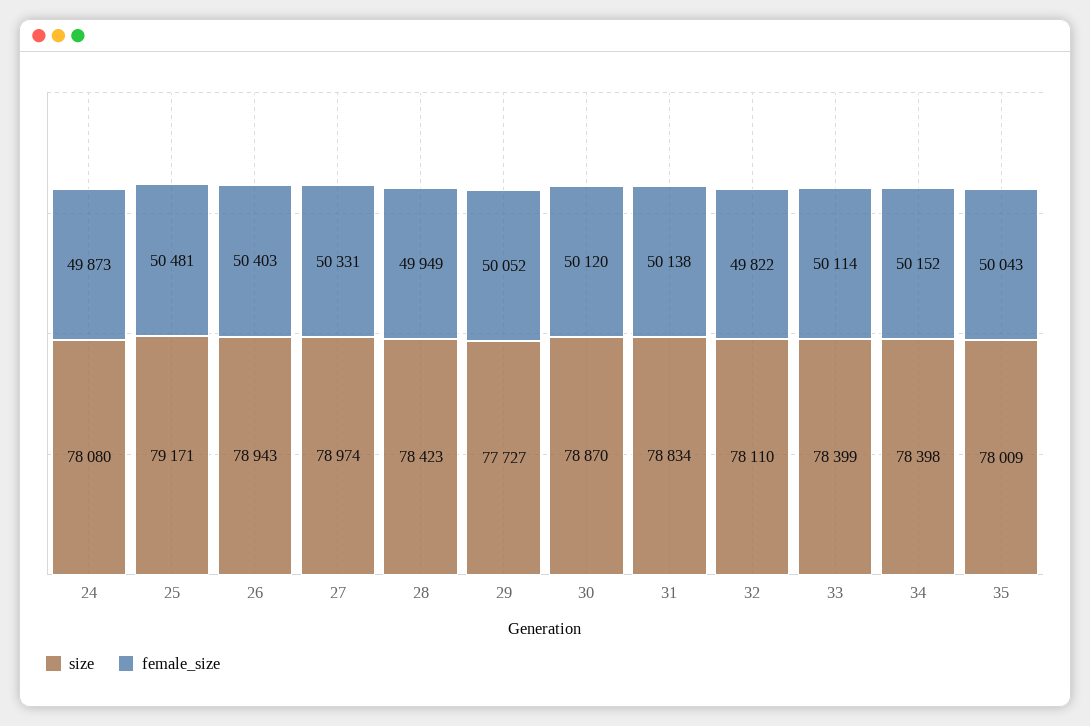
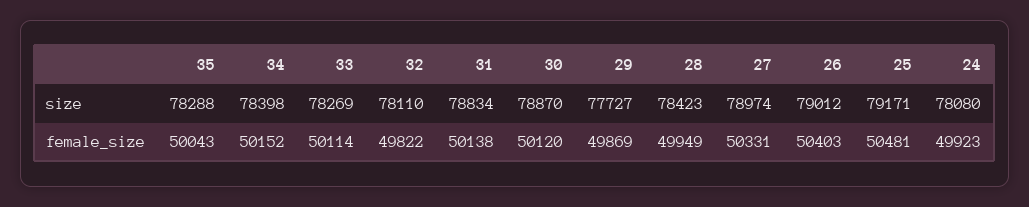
female_size, 24: 49873 -> 49923
size, 26: 78943 -> 79012
female_size, 29: 50052 -> 49869
size, 33: 78399 -> 78269
size, 35: 78009 -> 78288

